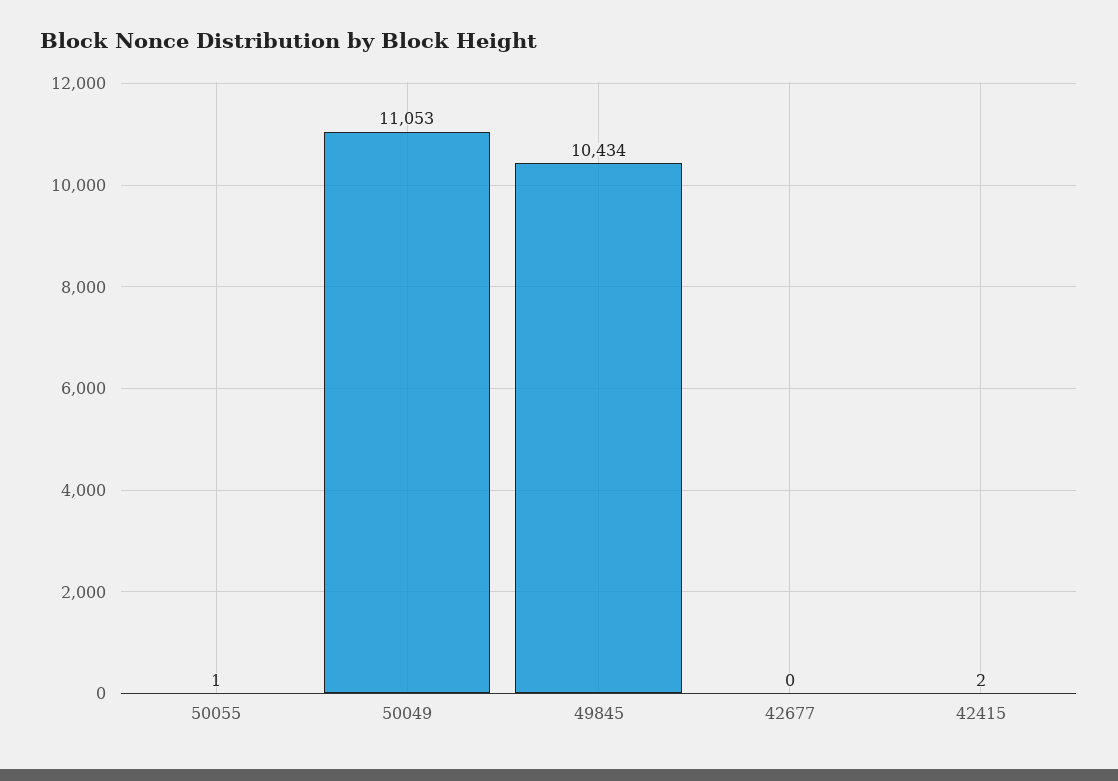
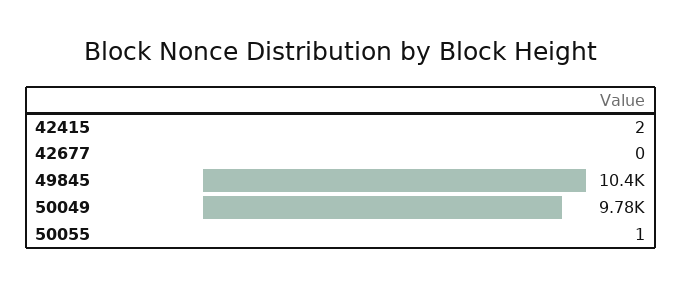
50049: 11053 -> 9780

